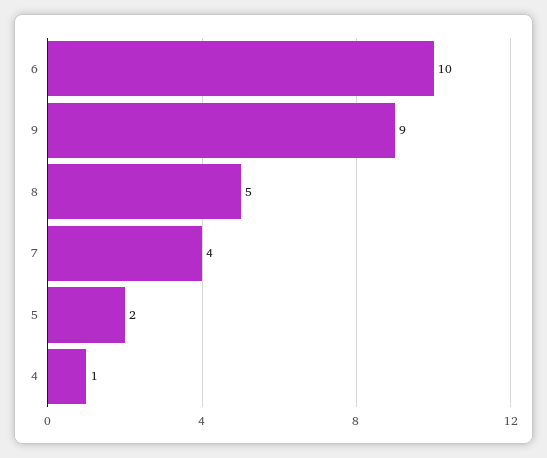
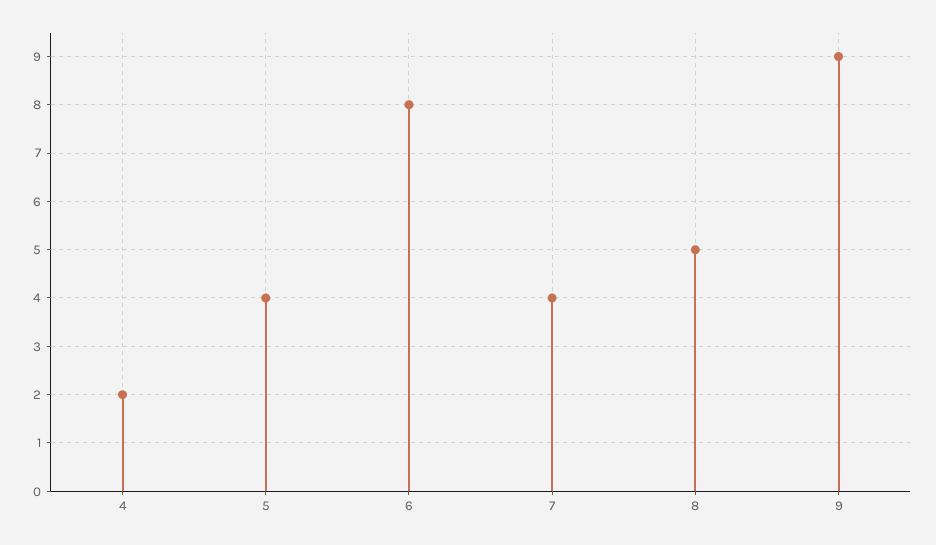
6: 10 -> 8
5: 2 -> 4
4: 1 -> 2

